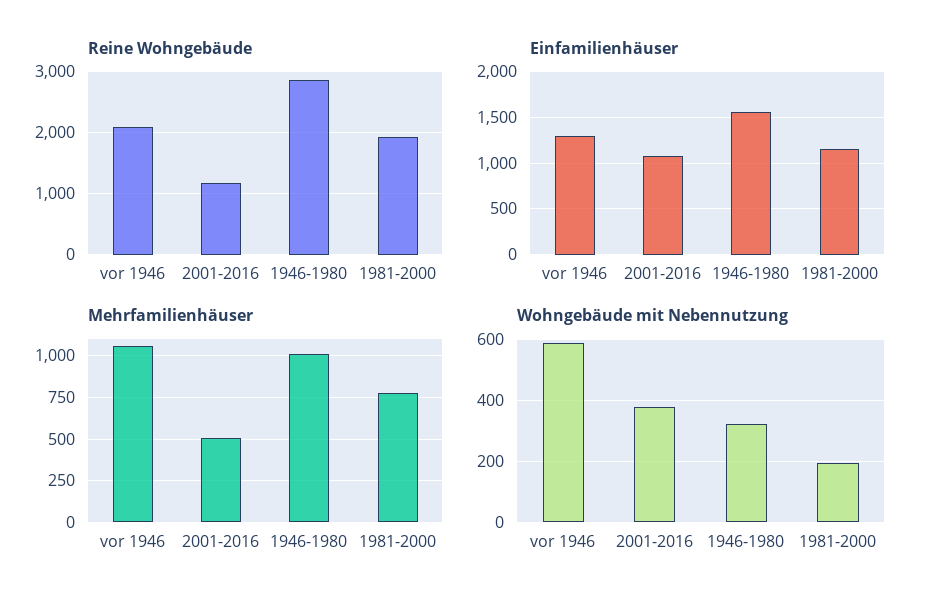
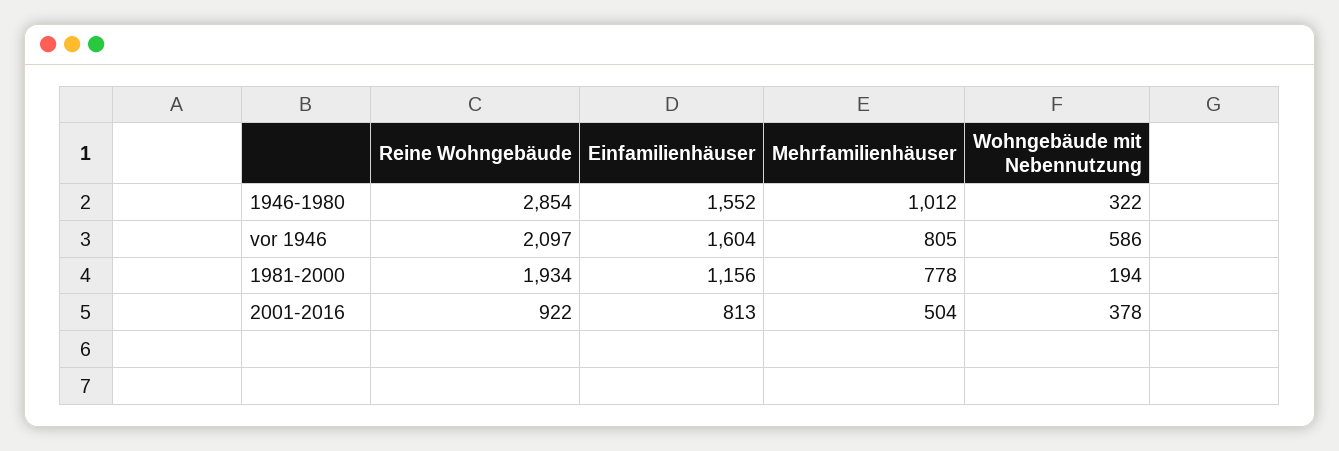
Reine Wohngebäude, 2001-2016: 1200 -> 922
Einfamilienhäuser, vor 1946: 1300 -> 1604
Einfamilienhäuser, 2001-2016: 1100 -> 813
Mehrfamilienhäuser, vor 1946: 1050 -> 805

